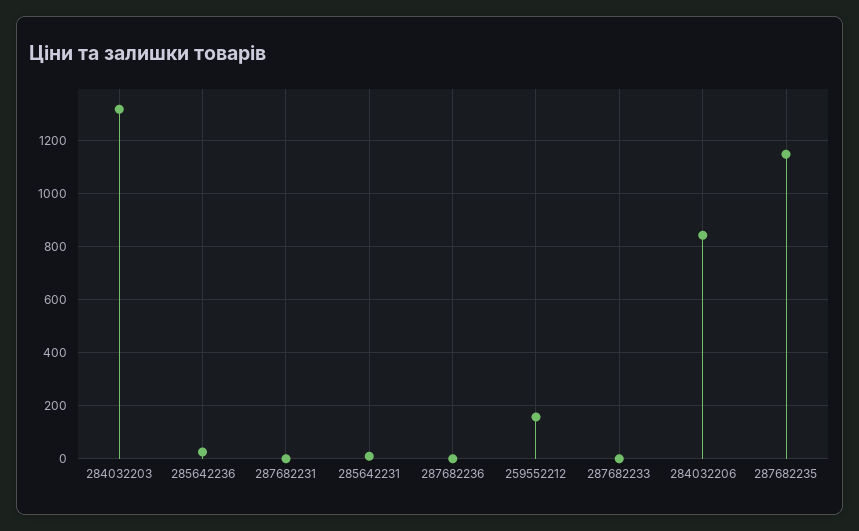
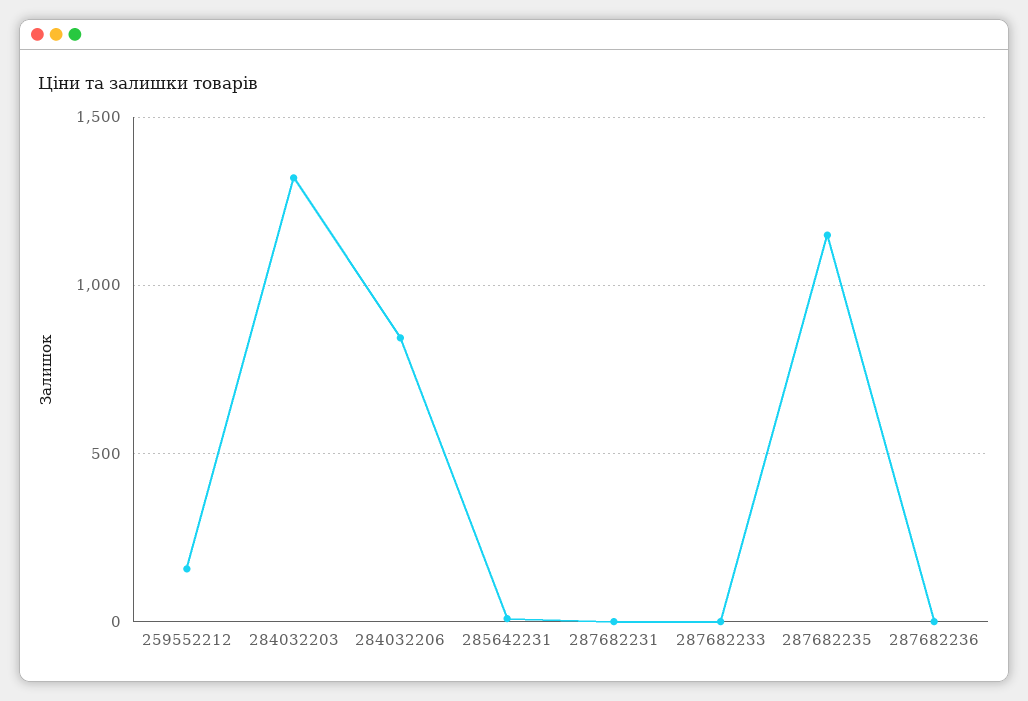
285642236: 25 -> none

